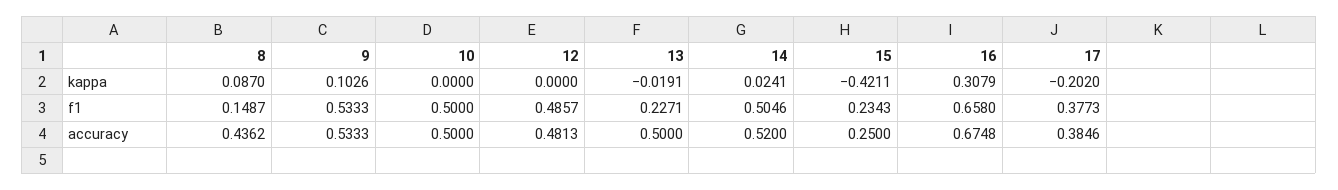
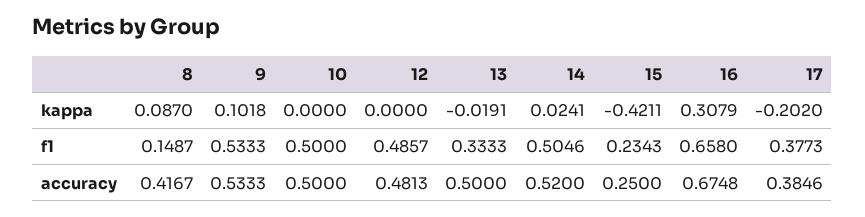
9, kappa: 0.1026 -> 0.1018
13, f1: 0.2271 -> 0.3333
8, accuracy: 0.4362 -> 0.4167

